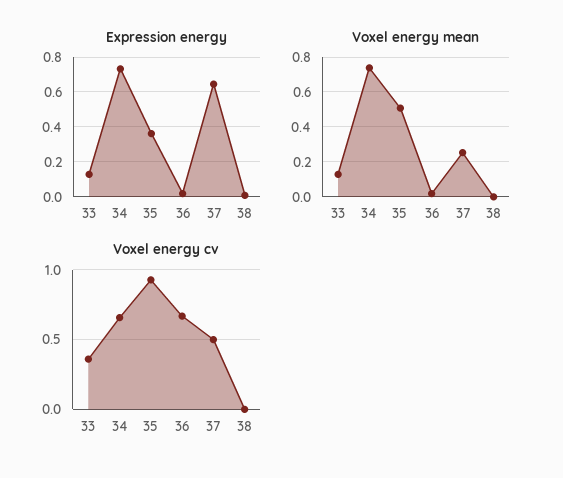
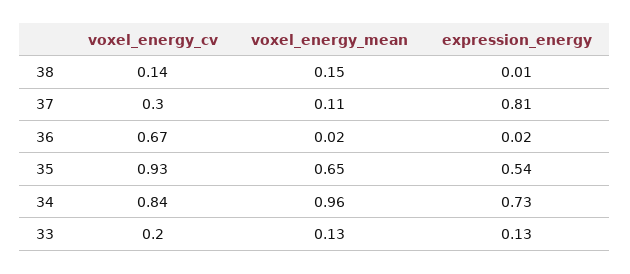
Expression energy, 35: 0.35 -> 0.54
Expression energy, 37: 0.65 -> 0.81
Voxel energy mean, 34: 0.75 -> 0.96
Voxel energy mean, 35: 0.5 -> 0.65
Voxel energy mean, 37: 0.25 -> 0.11
Voxel energy mean, 38: 0 -> 0.15
Voxel energy cv, 33: 0.35 -> 0.2
Voxel energy cv, 34: 0.65 -> 0.84
Voxel energy cv, 37: 0.5 -> 0.3
Voxel energy cv, 38: 0 -> 0.14

